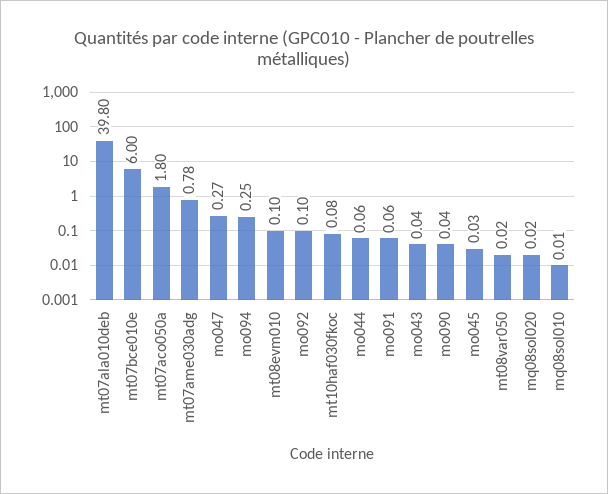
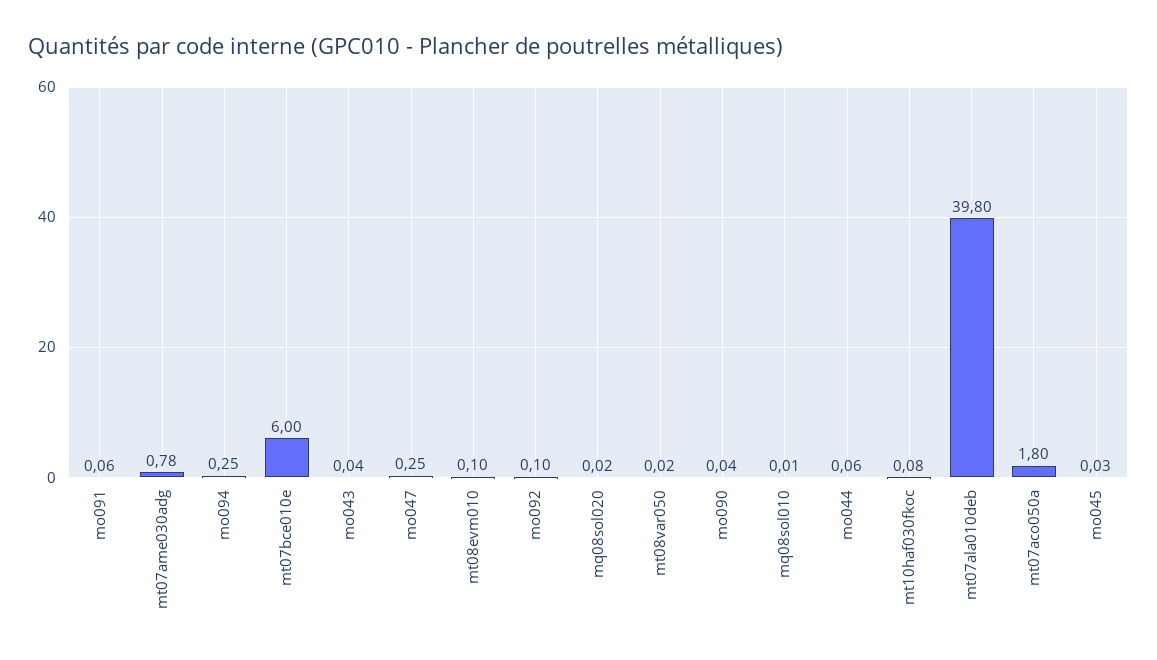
mo047: 0.27 -> 0.25

